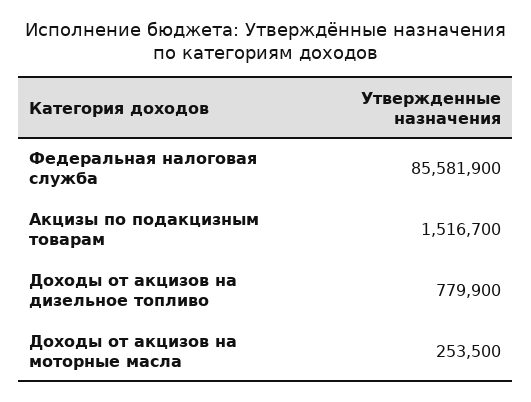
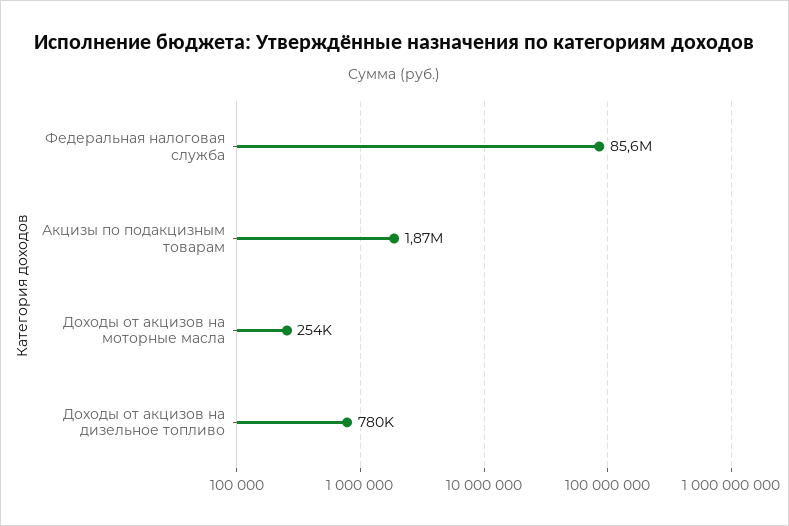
Акцизы по подакцизным товарам: 1516700 -> 1870000

